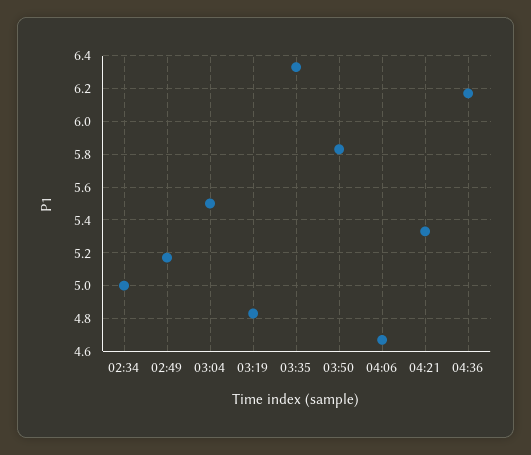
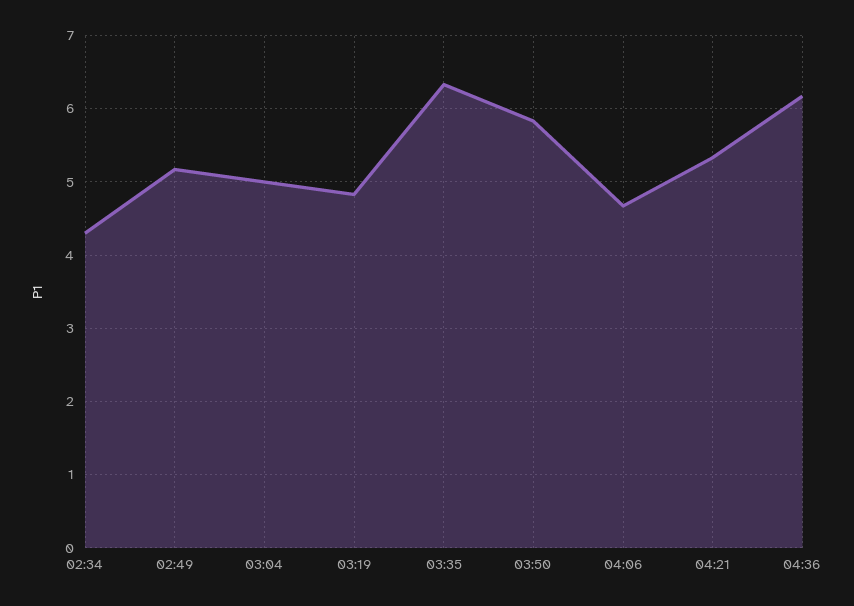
02:34: 5 -> 4.3
03:04: 5.5 -> 5

